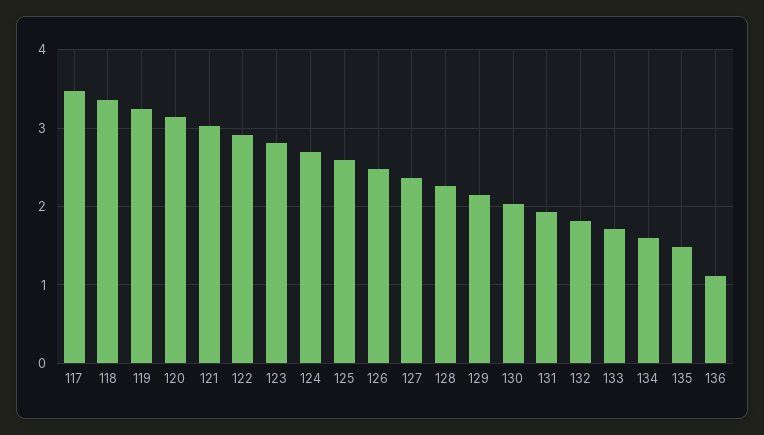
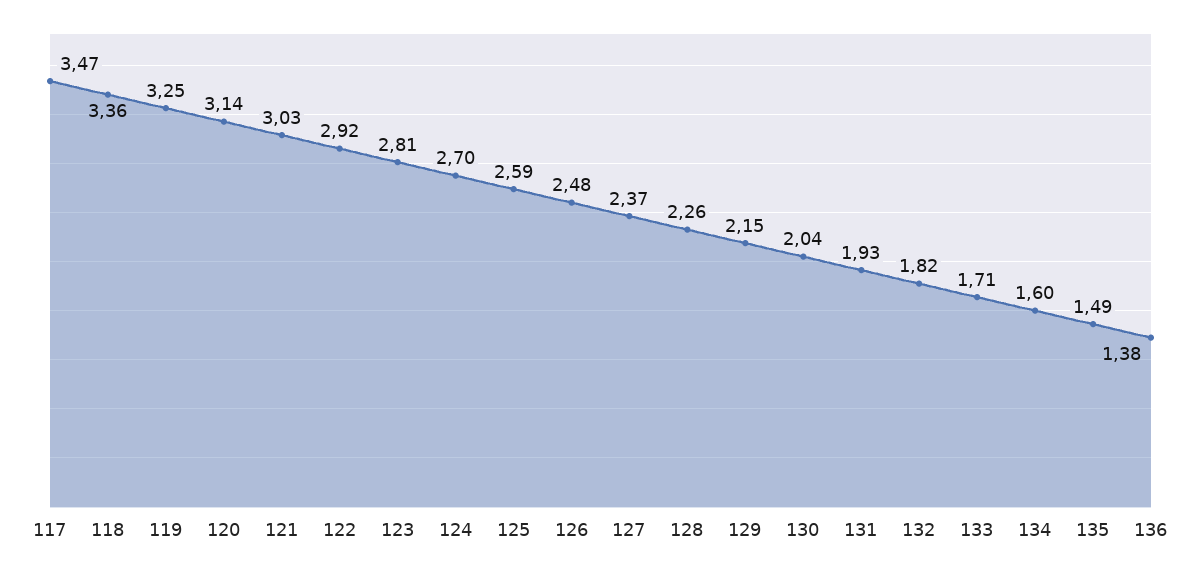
136: 1.1 -> 1.38

